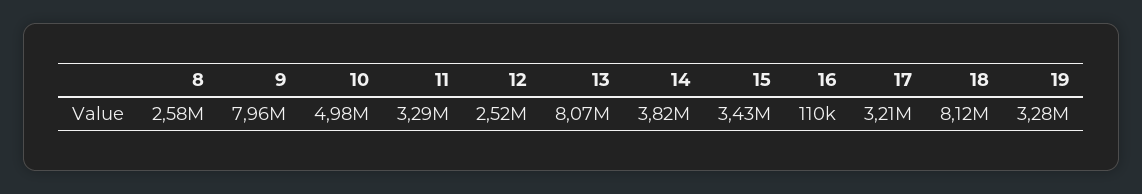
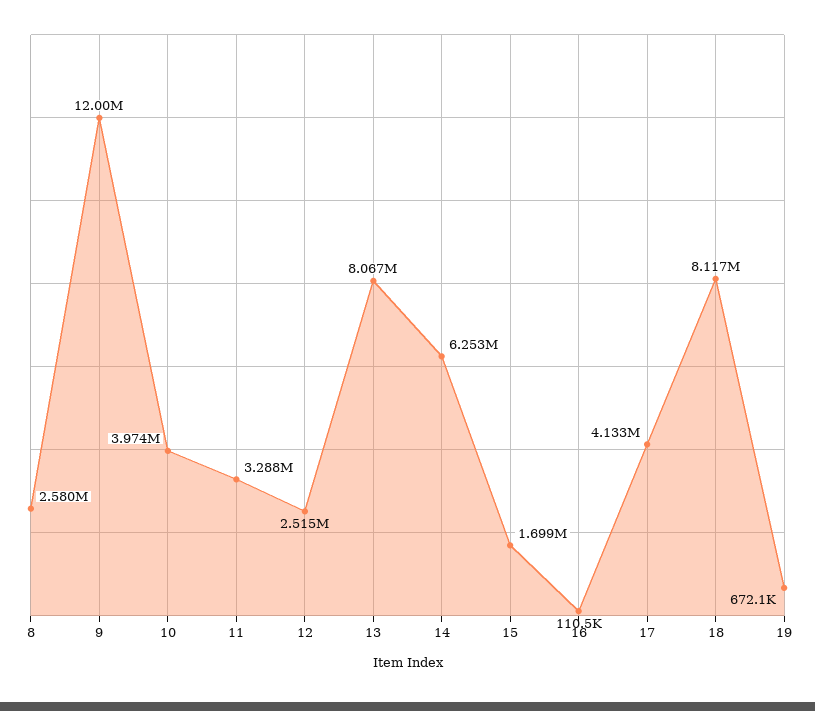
9: 7960000 -> 12000000
10: 4980000 -> 3974000
14: 3820000 -> 6253000
15: 3430000 -> 1699000
17: 3210000 -> 4133000
19: 3280000 -> 672100

